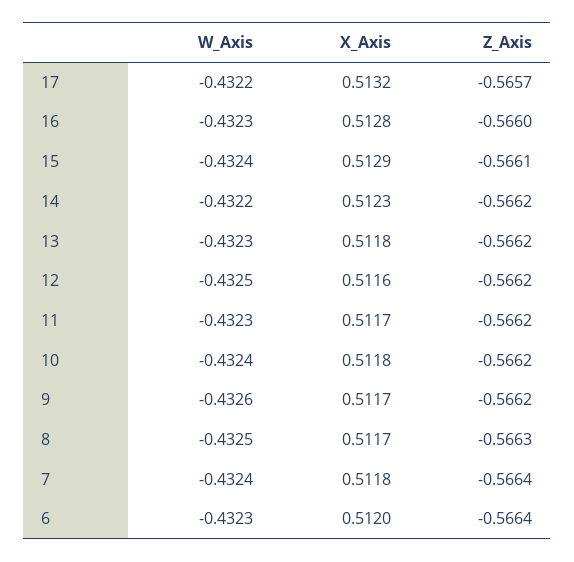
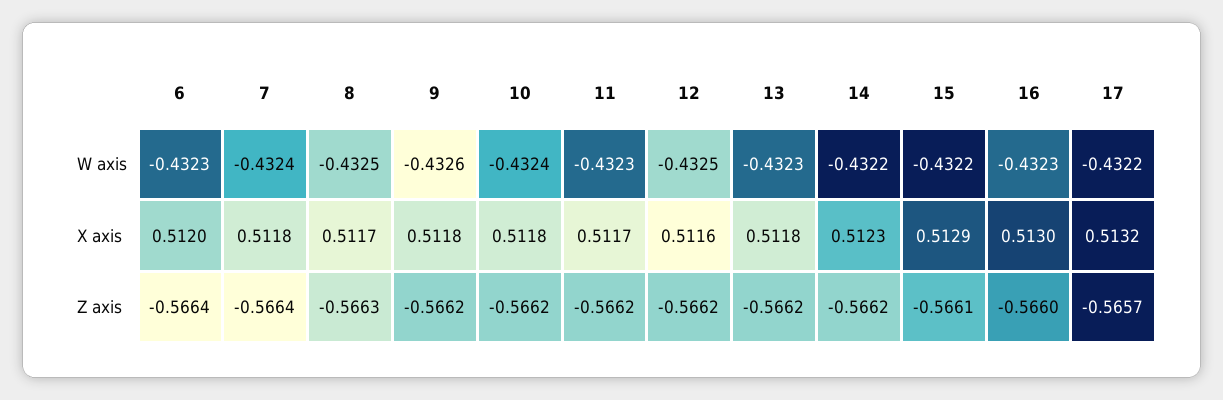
X_Axis, 16: 0.5128 -> 0.513
W_Axis, 15: -0.4324 -> -0.4322
X_Axis, 9: 0.5117 -> 0.5118

